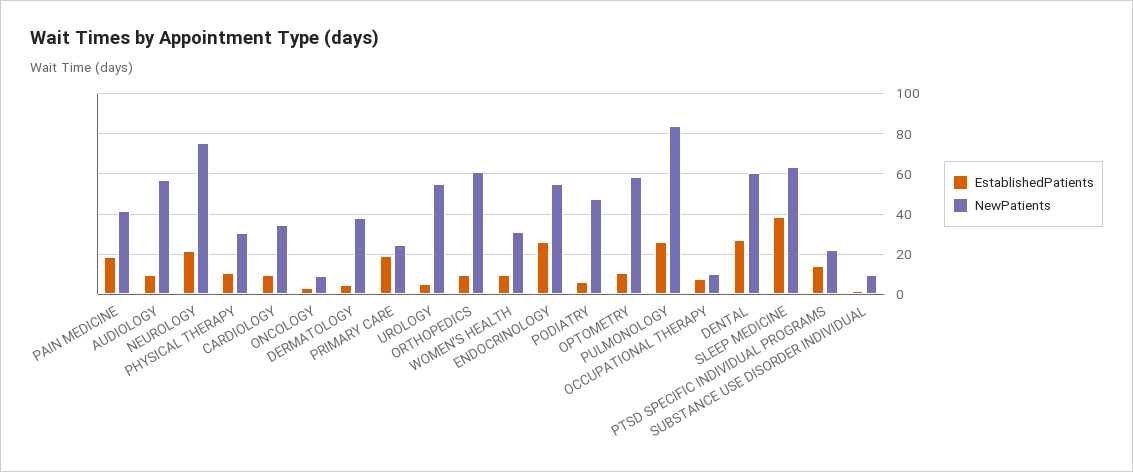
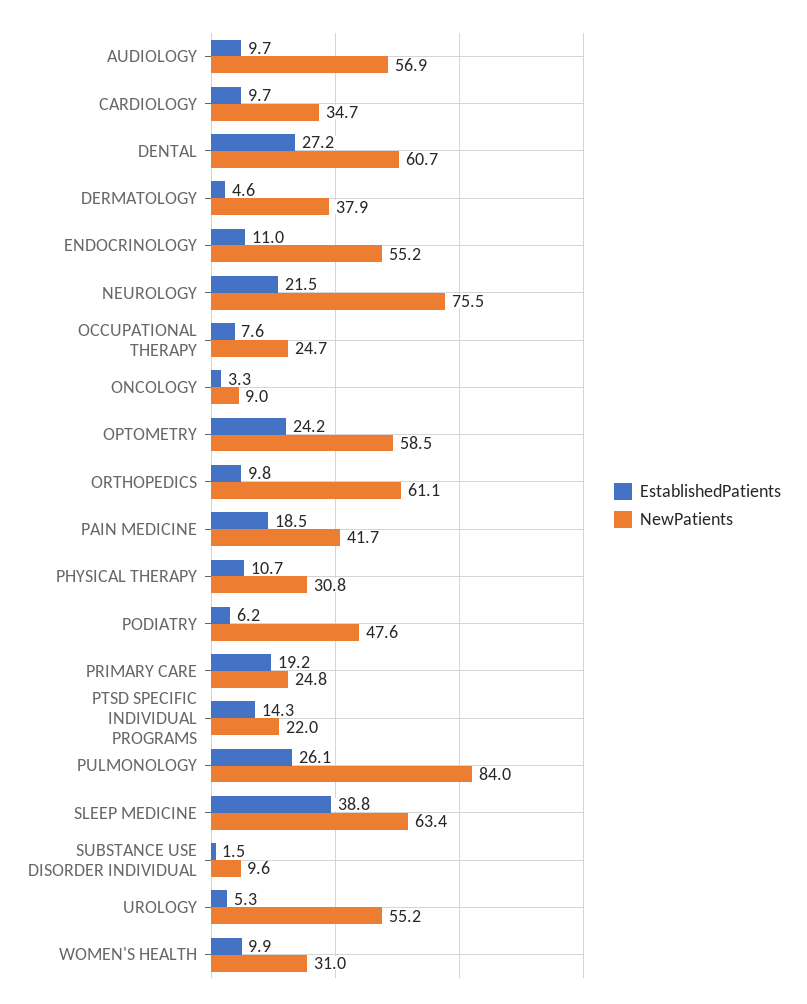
EstablishedPatients, ENDOCRINOLOGY: 25 -> 11
EstablishedPatients, OPTOMETRY: 10 -> 24.2
NewPatients, OCCUPATIONAL THERAPY: 10 -> 24.7

